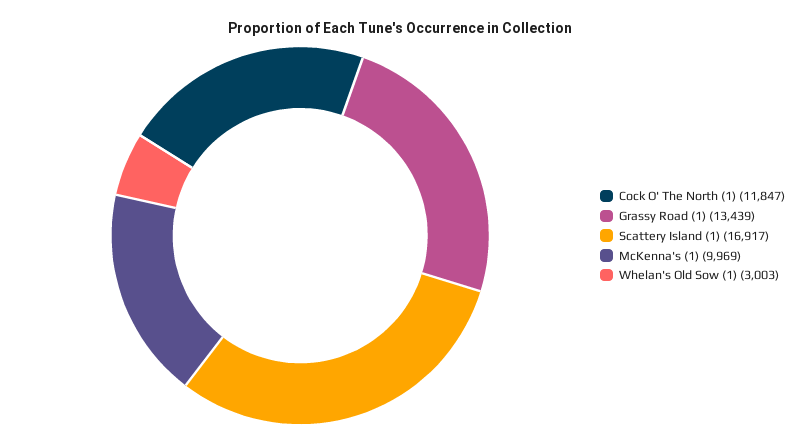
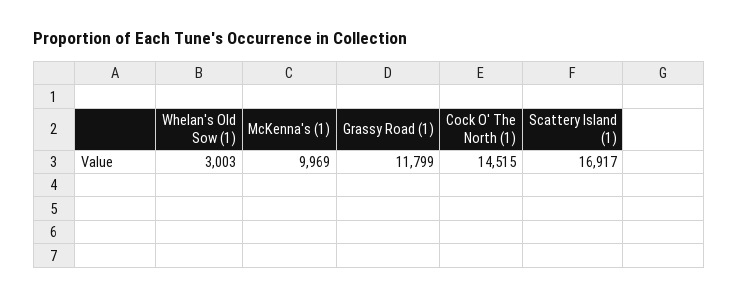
Cock O' The North (1): 11847 -> 14515
Grassy Road (1): 13439 -> 11799

